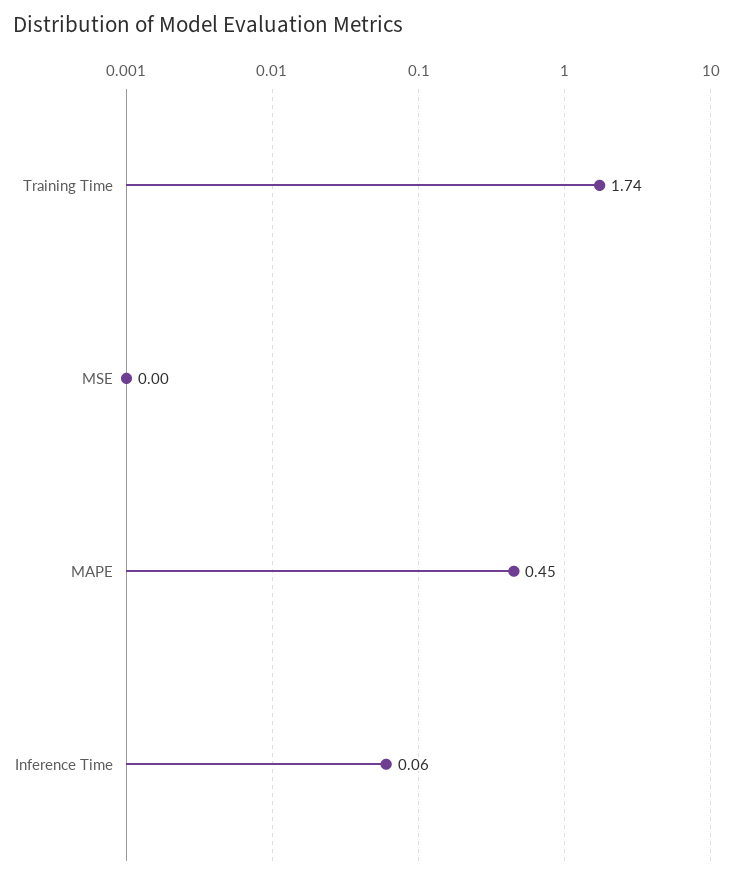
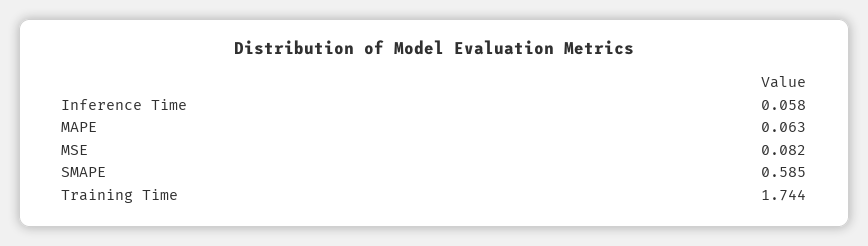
MSE: 0 -> 0.082
MAPE: 0.45 -> 0.063
SMAPE: none -> 0.585

